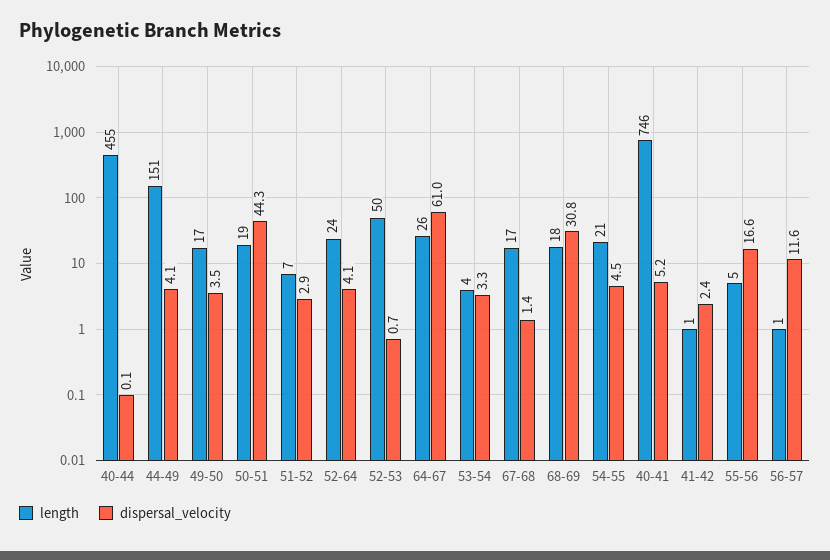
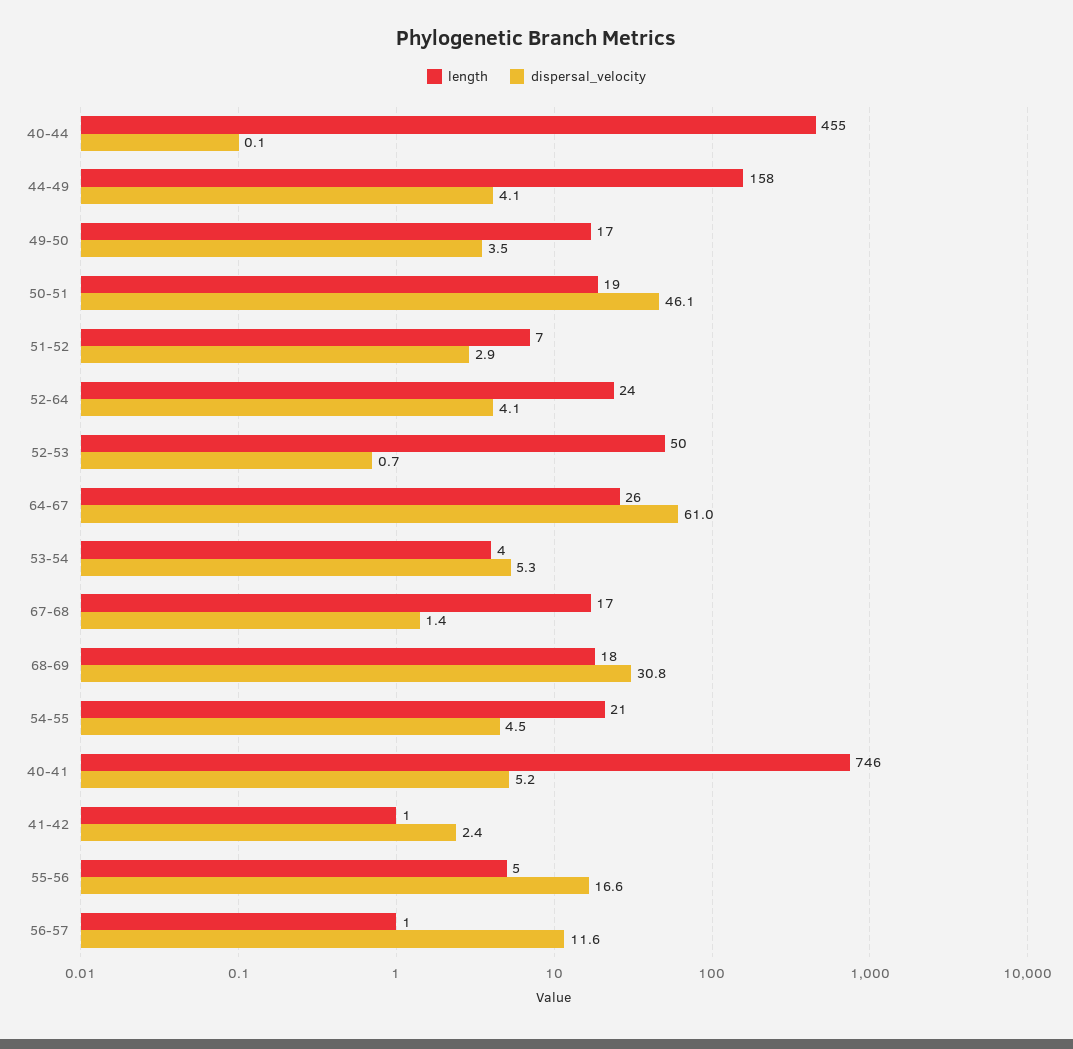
length, 44-49: 151 -> 158
dispersal_velocity, 50-51: 44.3 -> 46.1
dispersal_velocity, 53-54: 3.3 -> 5.3

